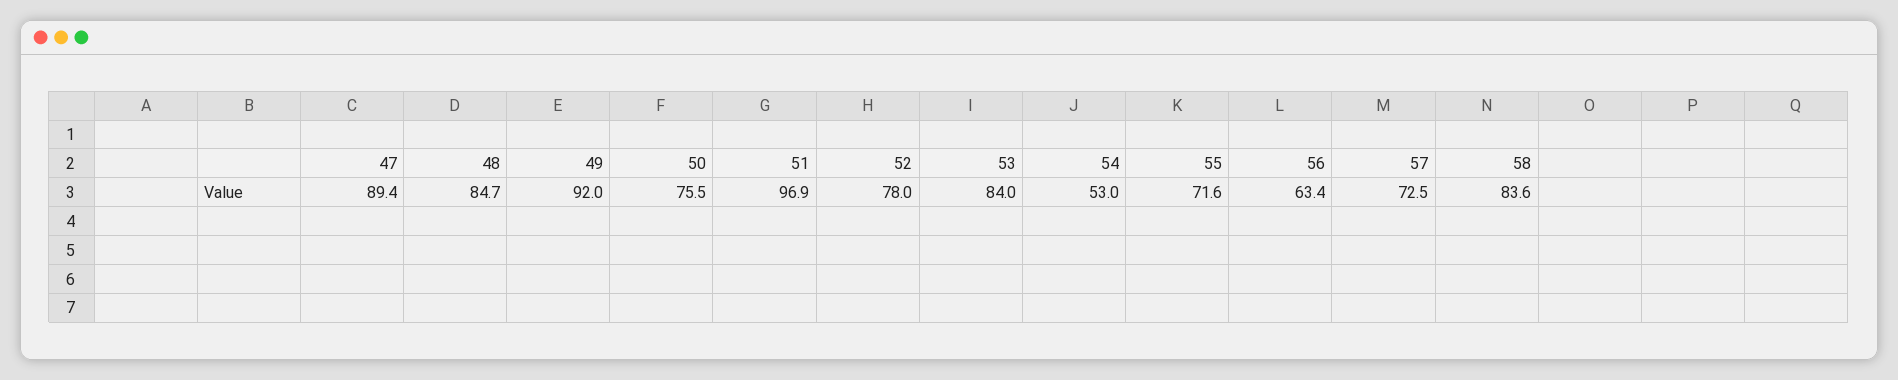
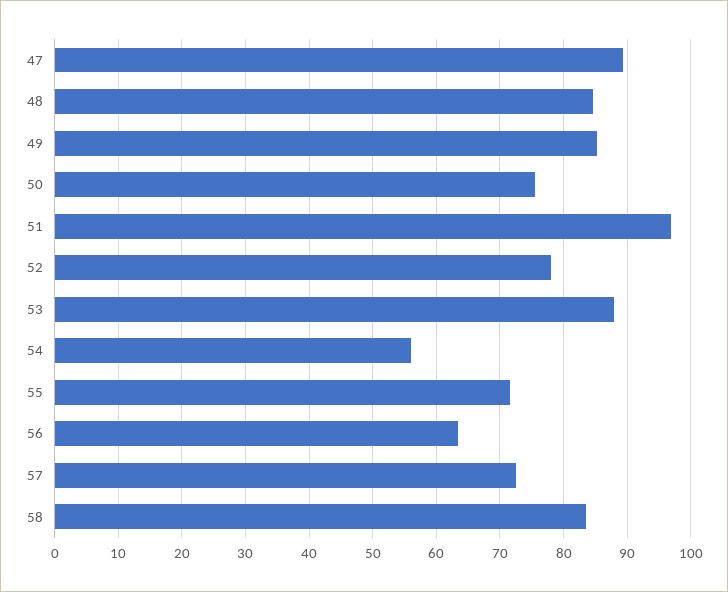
49: 92 -> 85
53: 84 -> 88
54: 53 -> 56

